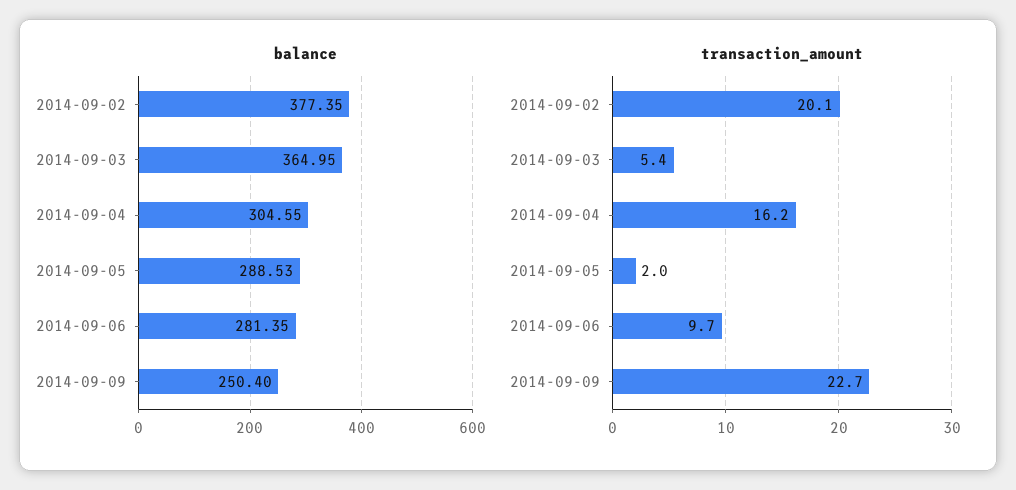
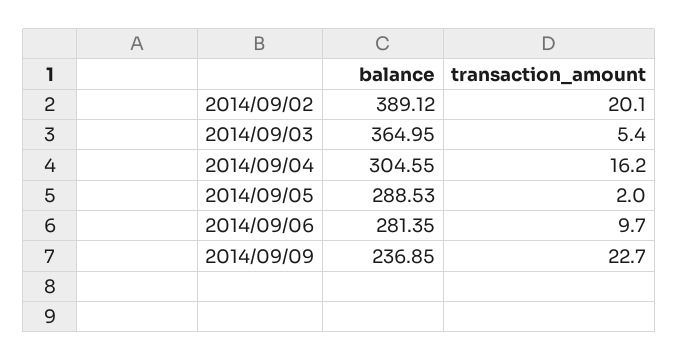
balance, 2014-09-02: 377.35 -> 389.12
balance, 2014-09-09: 250.4 -> 236.85

